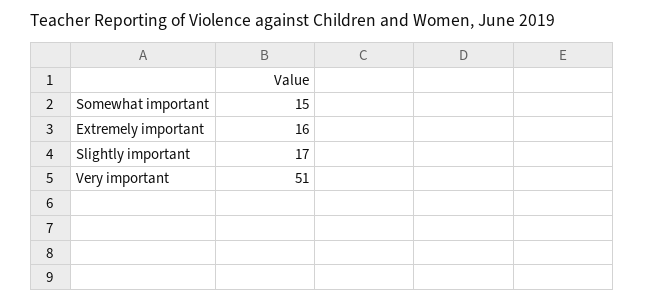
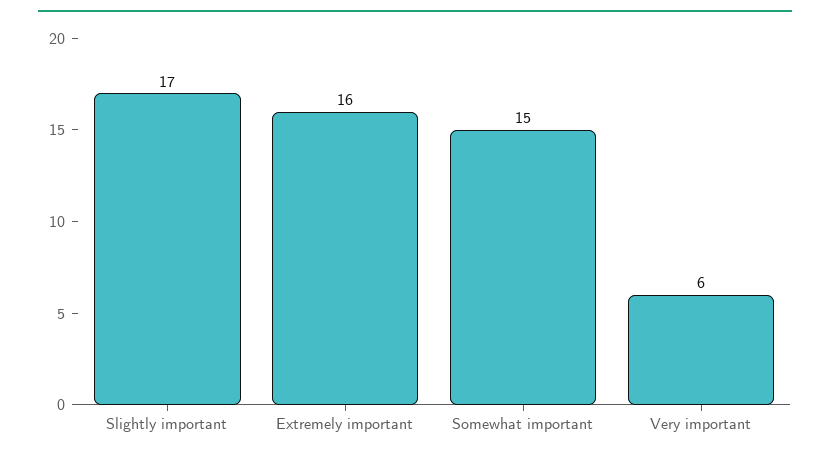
Very important: 51 -> 6

